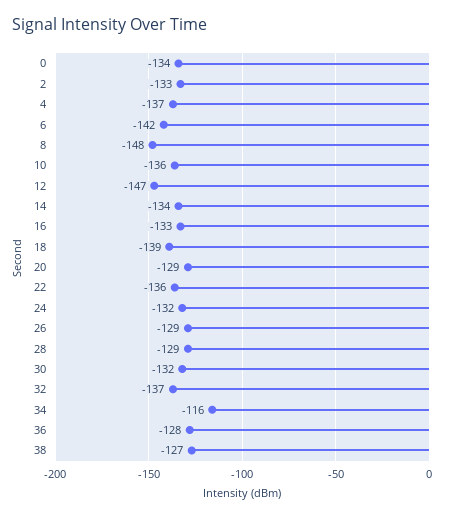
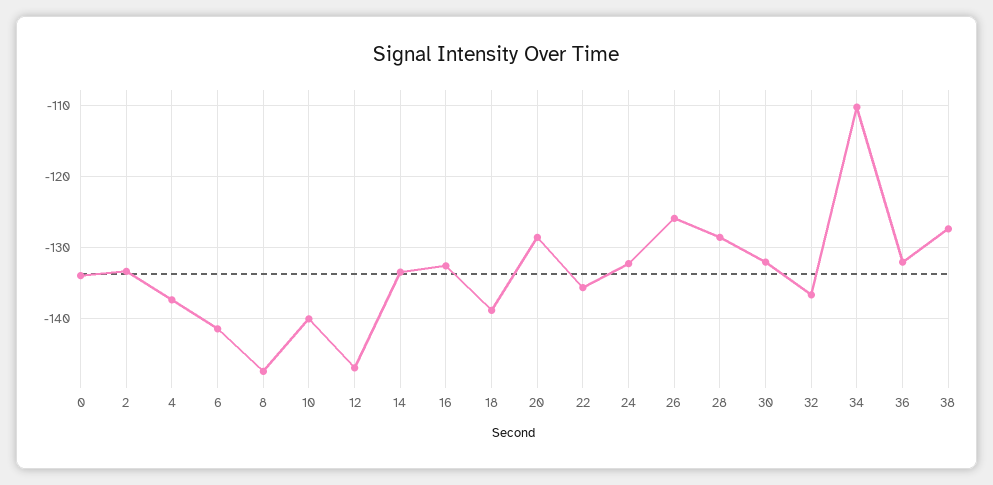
10: -136 -> -140
26: -129 -> -126
34: -116 -> -110
36: -128 -> -132

